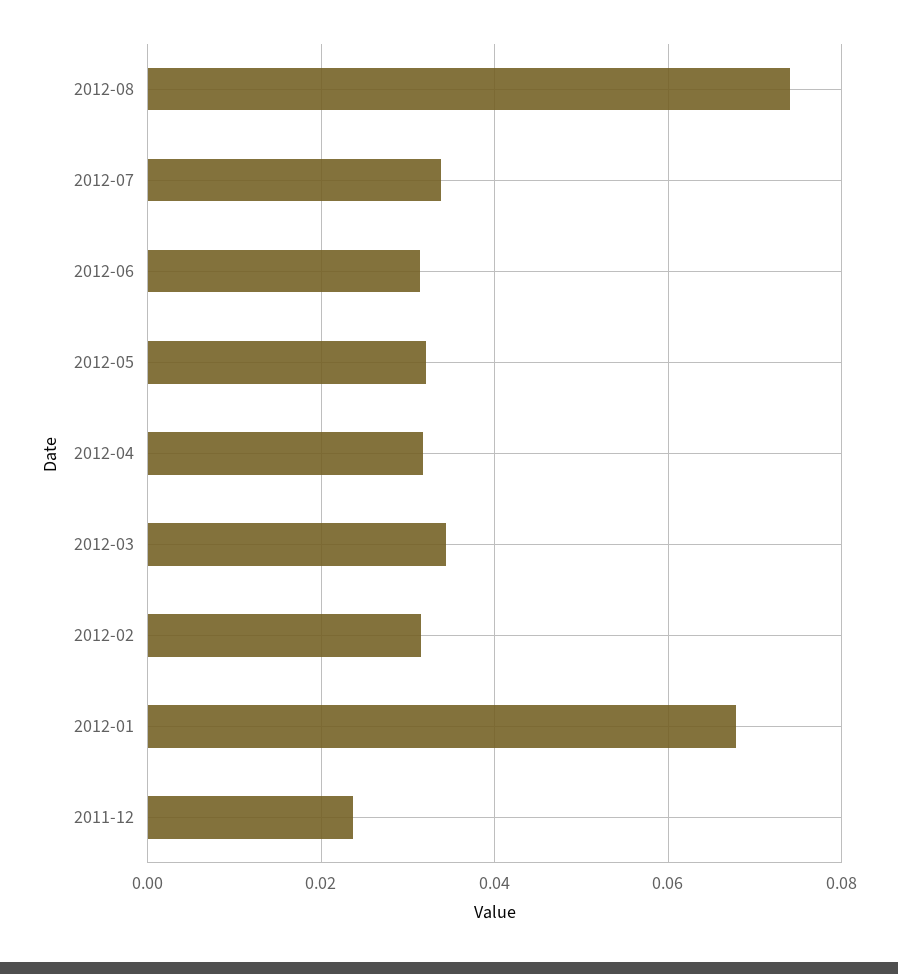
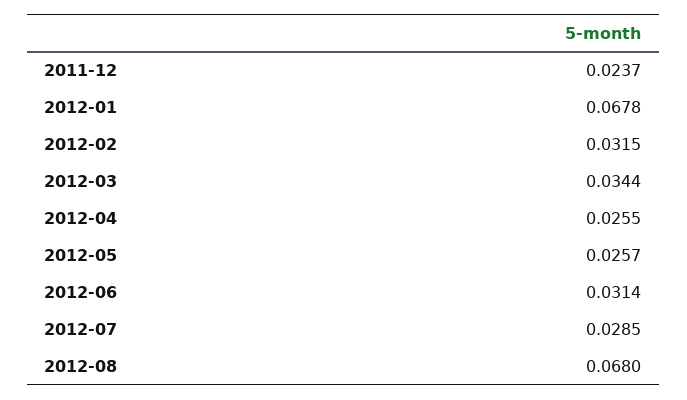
2012-08: 0.074 -> 0.068
2012-07: 0.034 -> 0.0285
2012-05: 0.032 -> 0.0257
2012-04: 0.032 -> 0.0255

